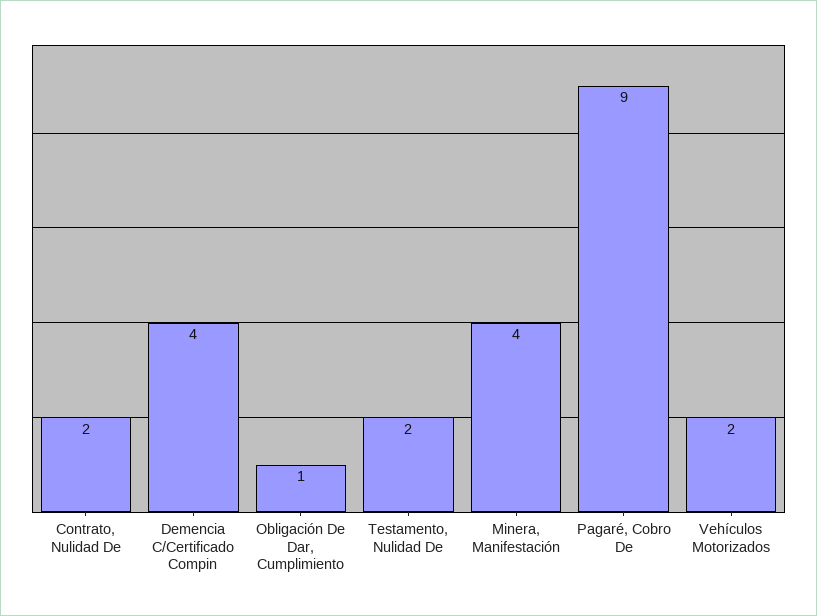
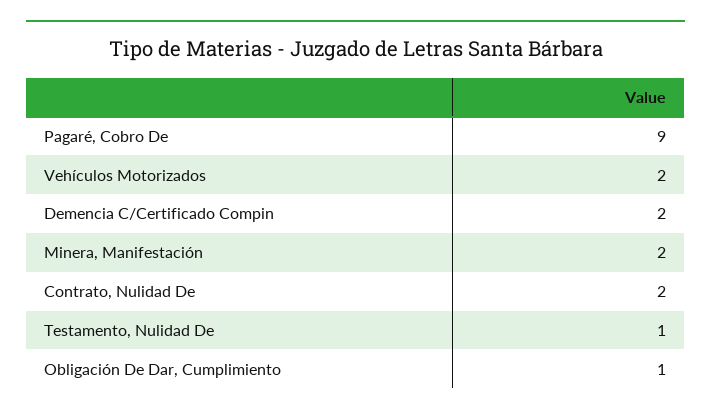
Demencia C/Certificado Compin: 4 -> 2
Testamento, Nulidad De: 2 -> 1
Minera, Manifestación: 4 -> 2

